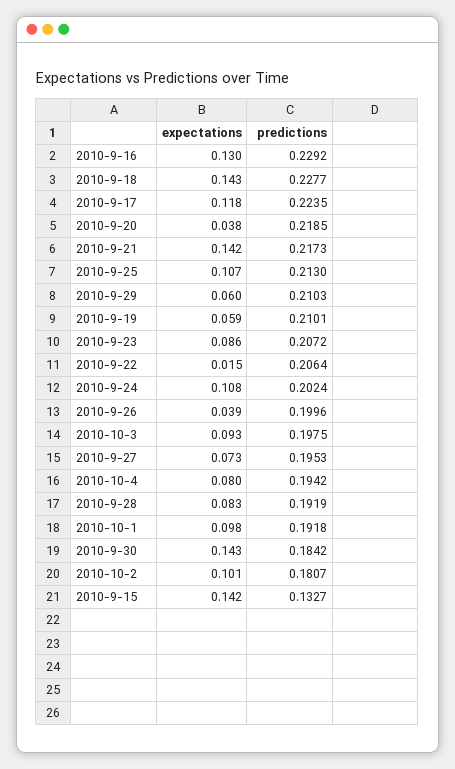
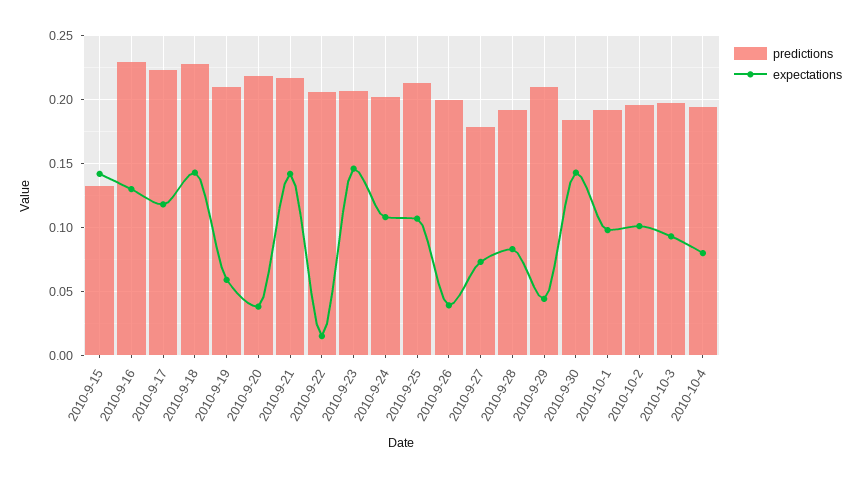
expectations, 2010-9-29: 0.06 -> 0.045
expectations, 2010-9-23: 0.086 -> 0.145
predictions, 2010-9-27: 0.1953 -> 0.18
predictions, 2010-10-2: 0.1807 -> 0.195

